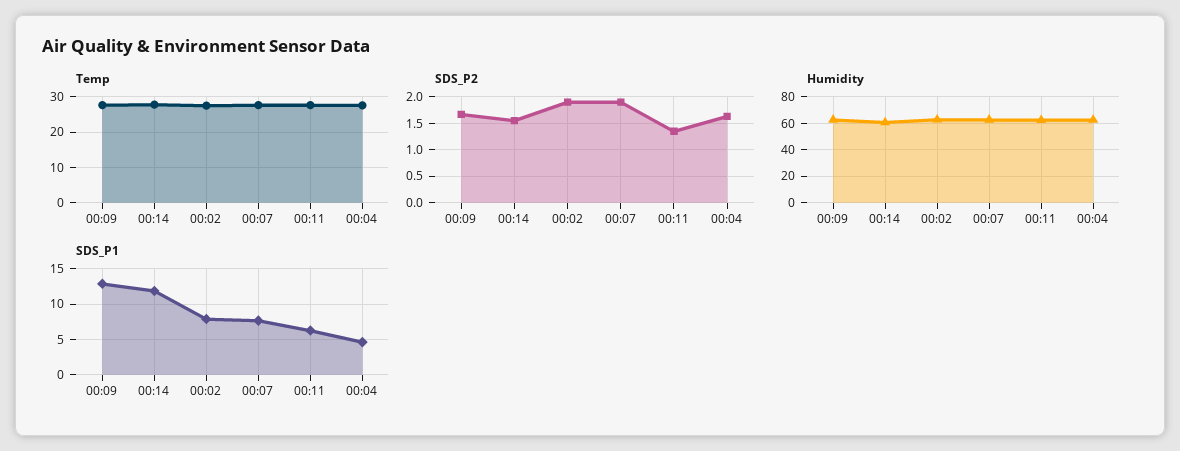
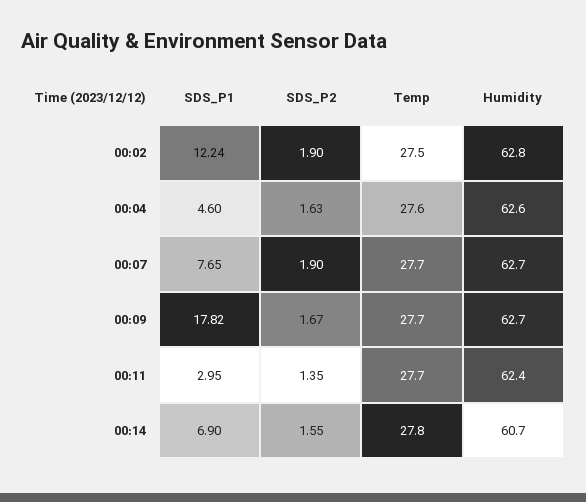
SDS_P1, 00:09: 13 -> 17.82
SDS_P1, 00:14: 12 -> 6.9
SDS_P1, 00:02: 8 -> 12.24
SDS_P1, 00:11: 6 -> 2.95

